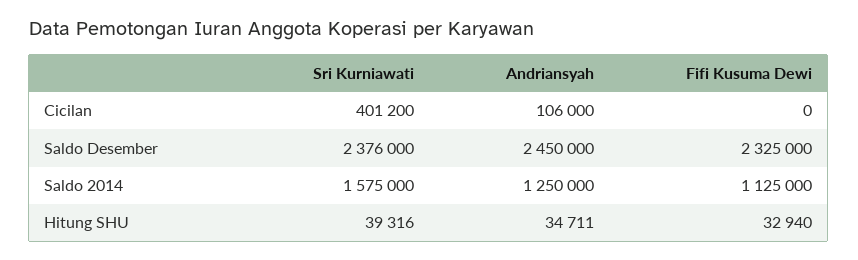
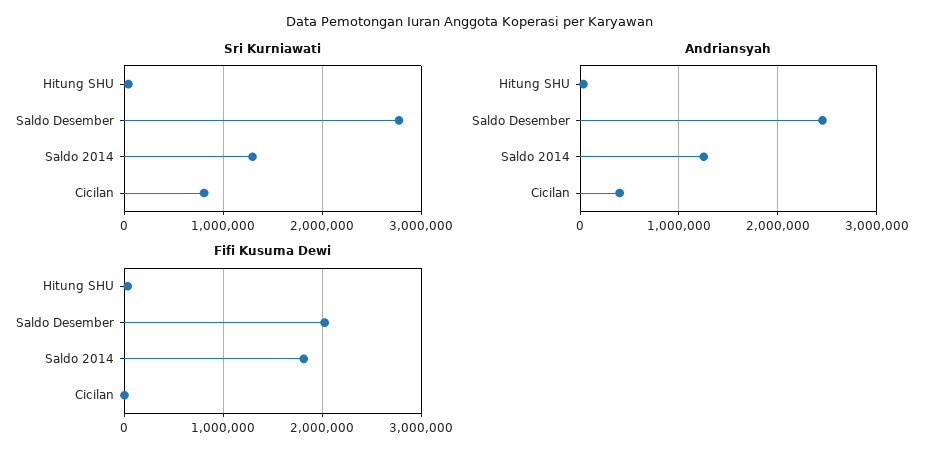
Sri Kurniawati, Cicilan: 401200 -> 800000
Andriansyah, Cicilan: 106000 -> 400000
Sri Kurniawati, Saldo Desember: 2376000 -> 2800000
Fifi Kusuma Dewi, Saldo Desember: 2325000 -> 2000000
Sri Kurniawati, Saldo 2014: 1575000 -> 1300000
Fifi Kusuma Dewi, Saldo 2014: 1125000 -> 1800000

